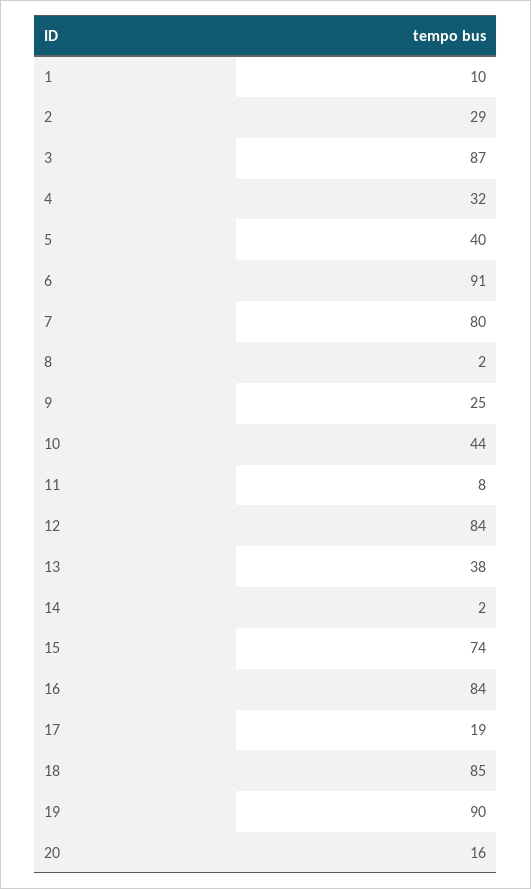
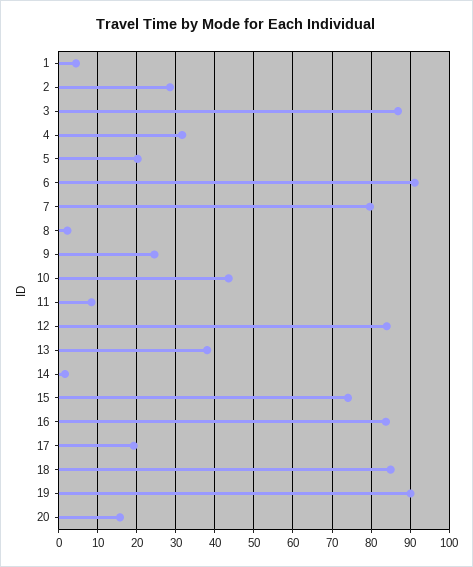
1: 10 -> 4
5: 40 -> 20

